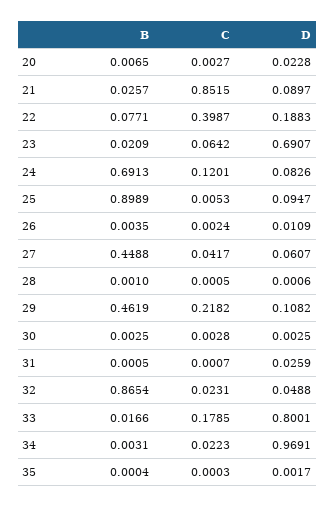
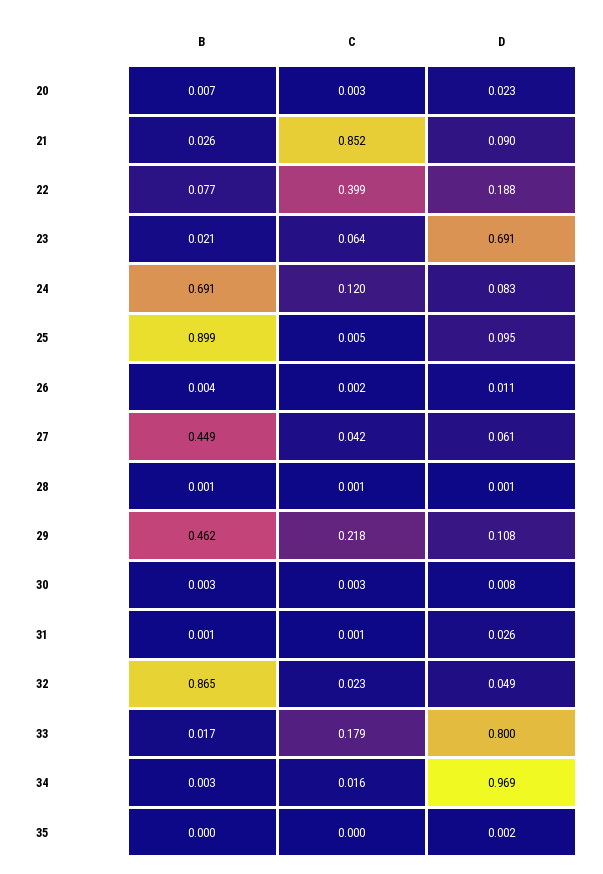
D, 30: 0.0025 -> 0.008
C, 34: 0.0223 -> 0.016

